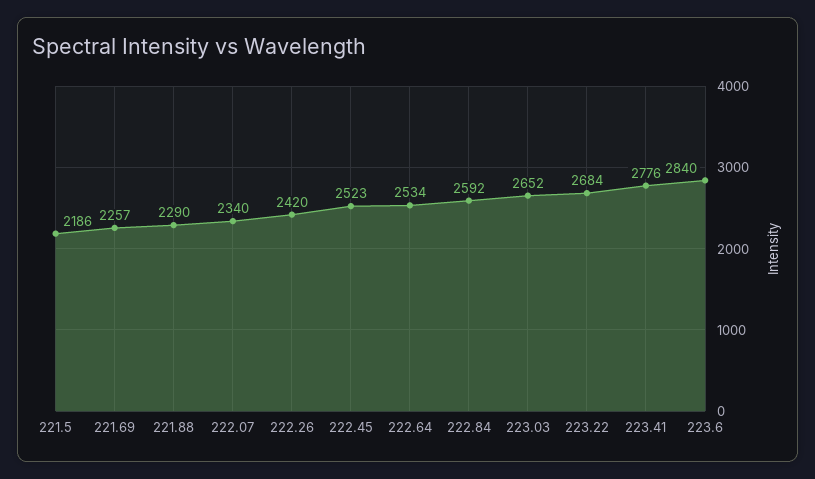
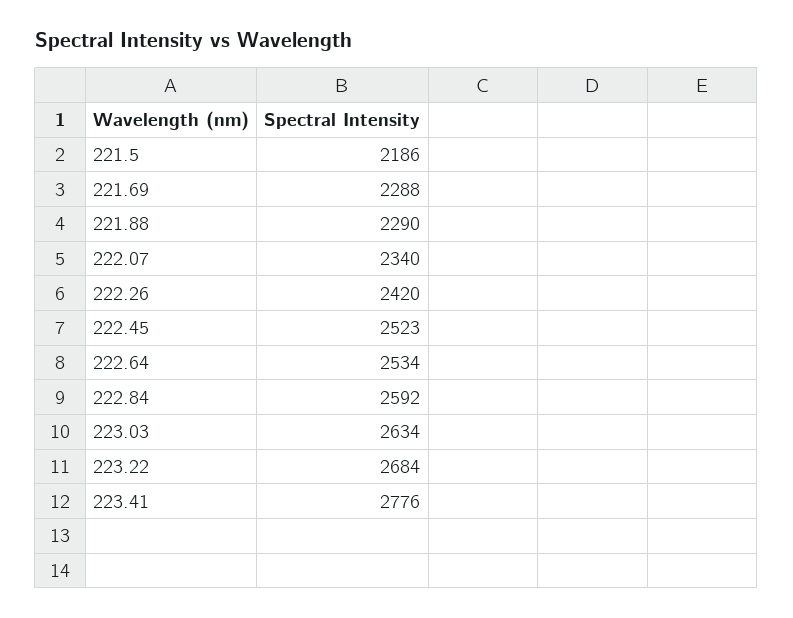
221.69: 2257 -> 2288
223.03: 2652 -> 2634
223.6: 2840 -> none

